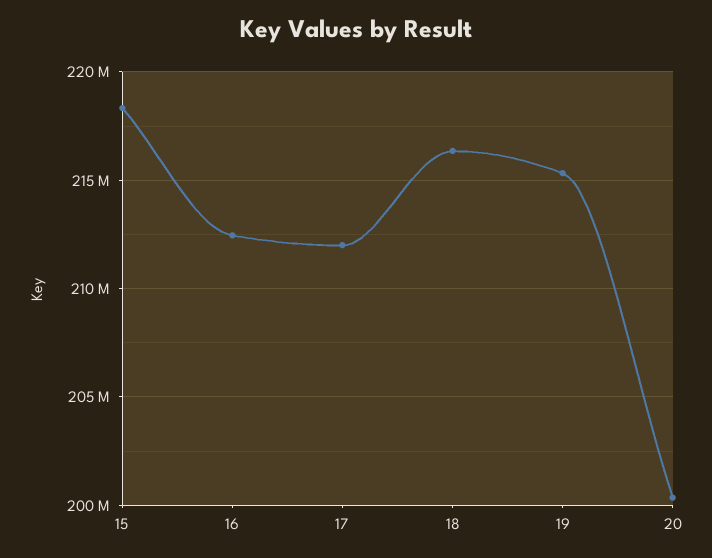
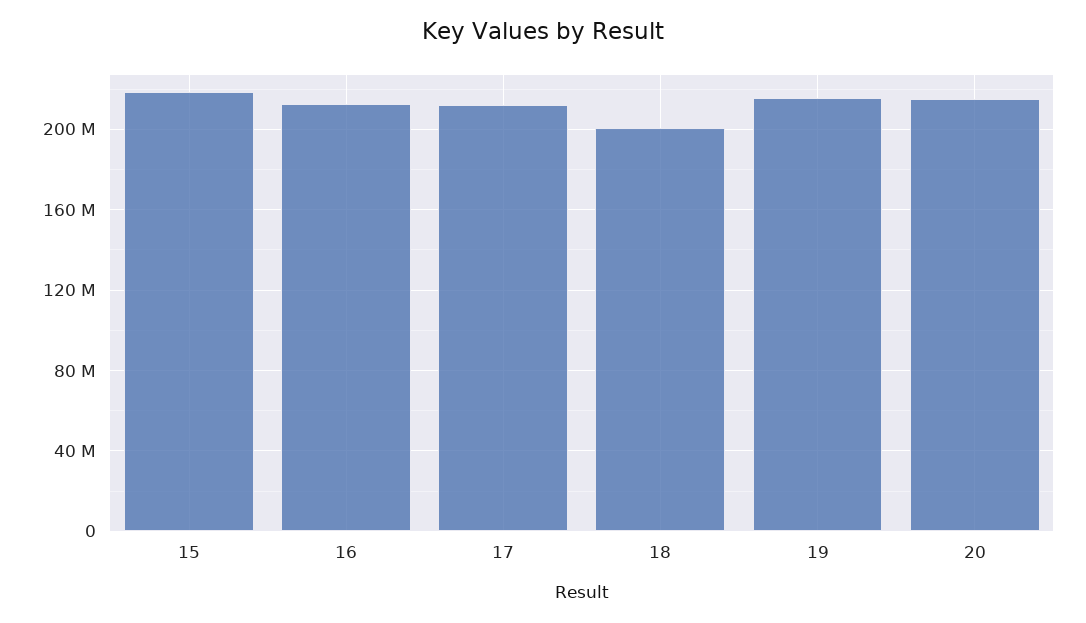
18: 216500000 -> 200000000
20: 200500000 -> 215000000

